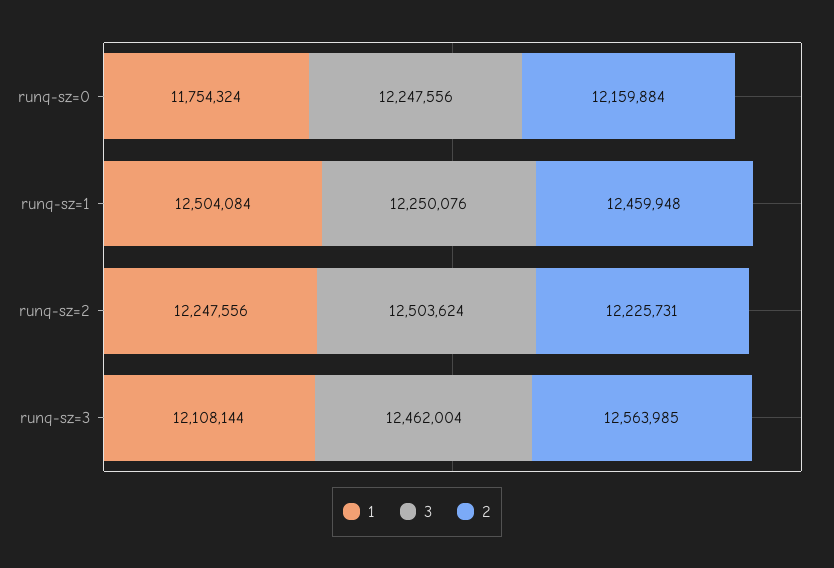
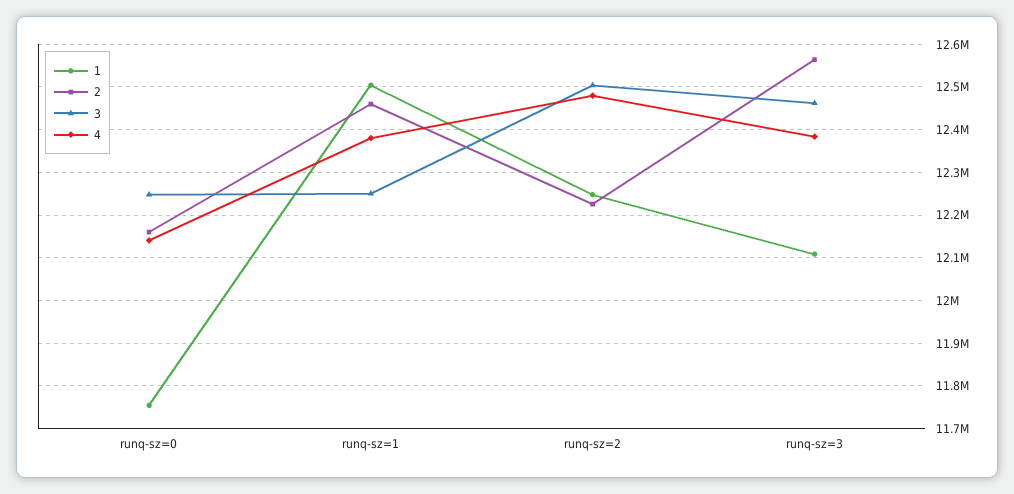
4, runq-sz=0: none -> 12140000
4, runq-sz=1: none -> 12380000
4, runq-sz=2: none -> 12480000
4, runq-sz=3: none -> 12380000

